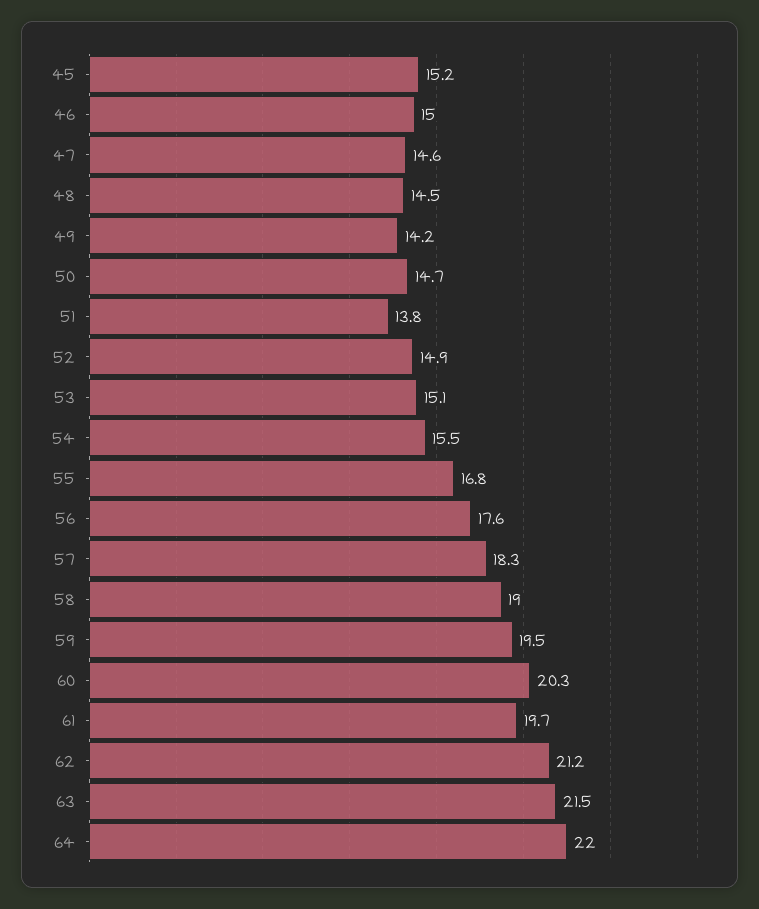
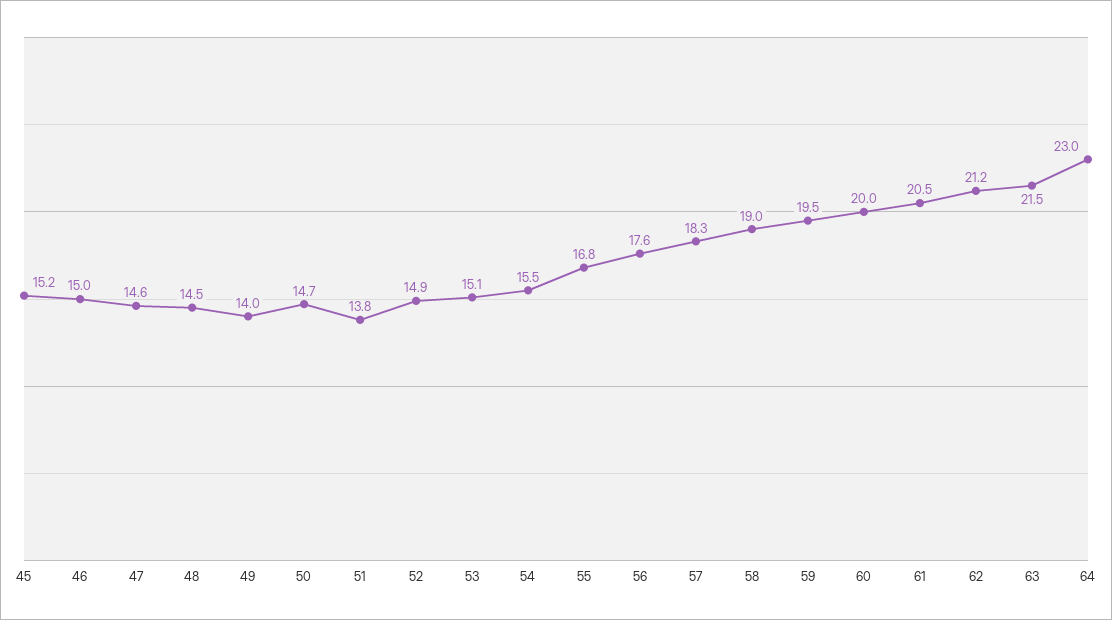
49: 14.2 -> 14
60: 20.3 -> 20
61: 19.7 -> 20.5
64: 22 -> 23

